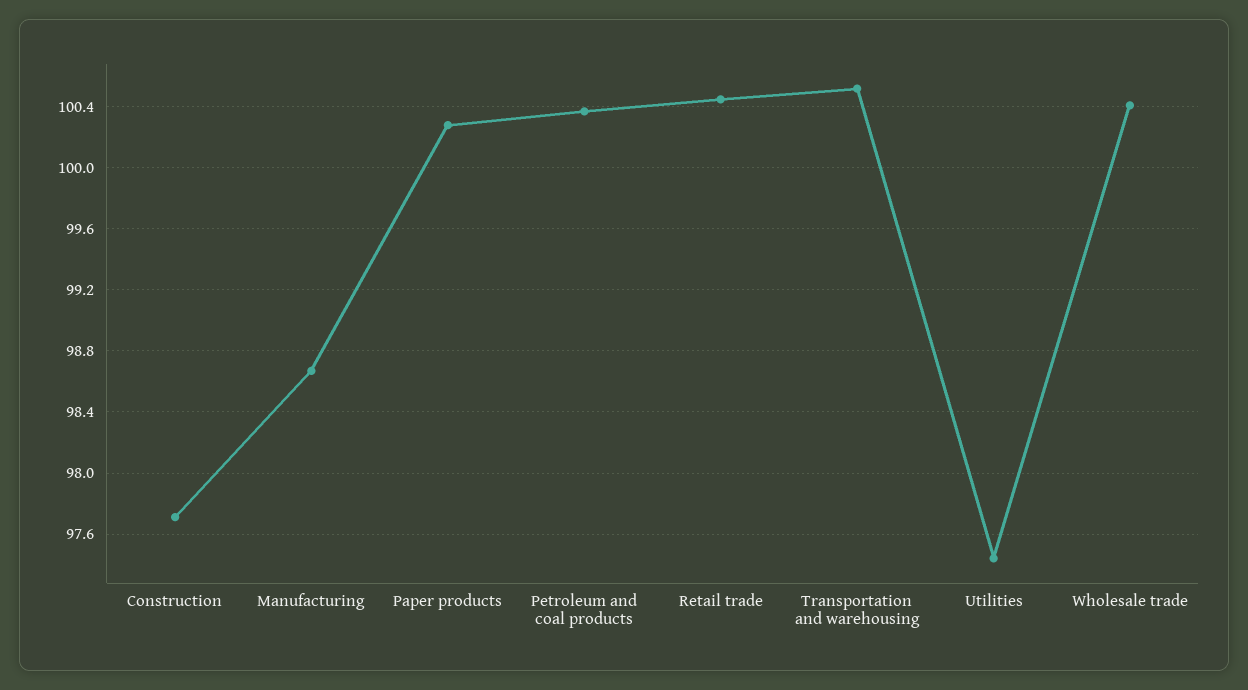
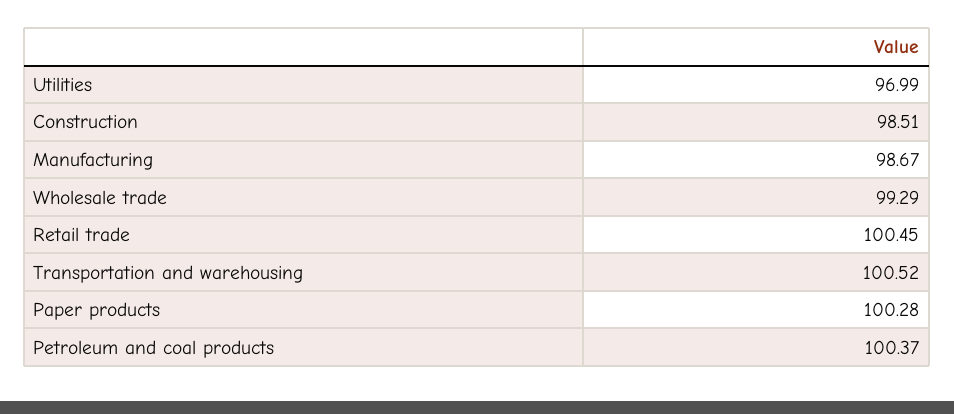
Construction: 97.7 -> 98.51
Utilities: 97.45 -> 96.99
Wholesale trade: 100.4 -> 99.29

